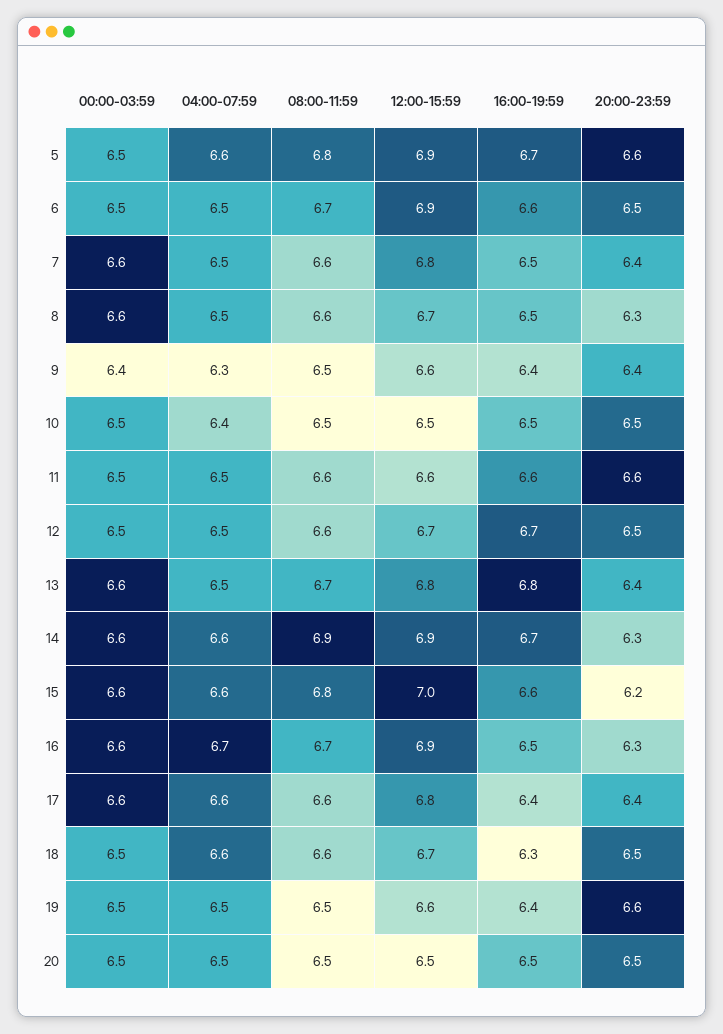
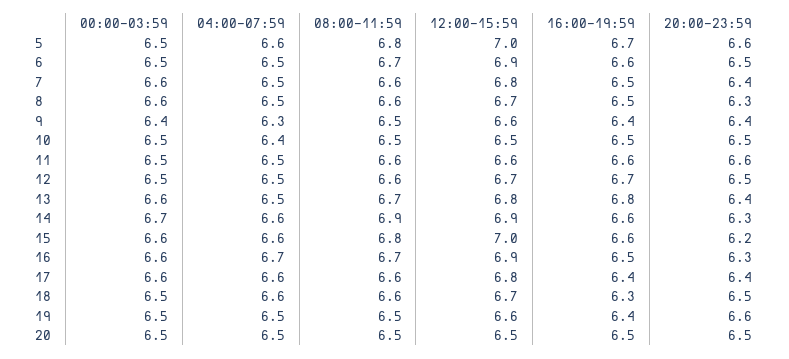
12:00-15:59, 5: 6.9 -> 7
00:00-03:59, 14: 6.6 -> 6.7
16:00-19:59, 14: 6.7 -> 6.6

